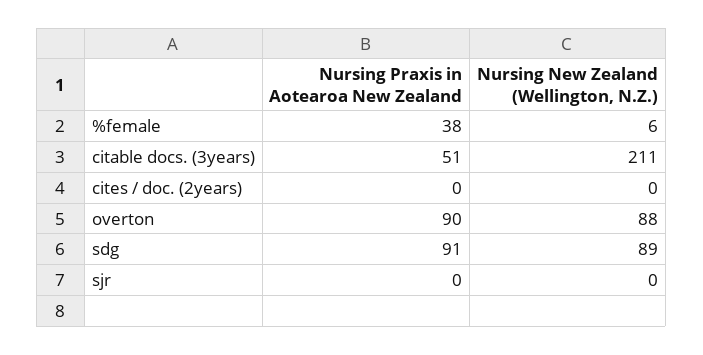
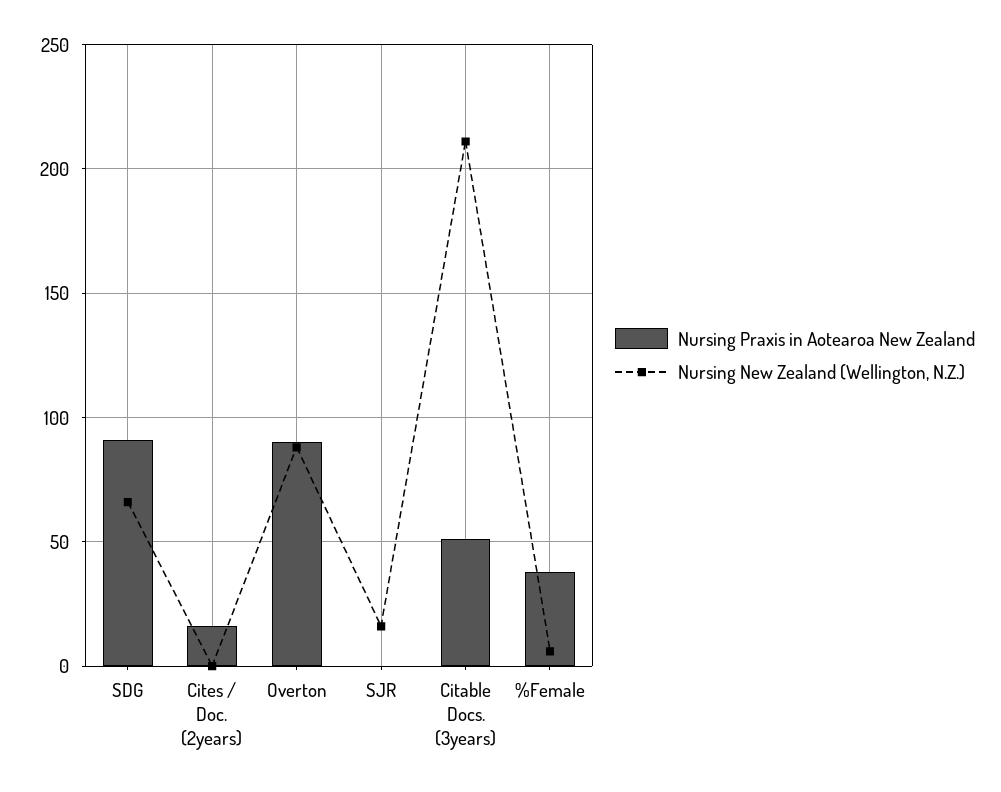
Nursing Praxis in Aotearoa New Zealand, cites / doc. (2years): 0 -> 15
Nursing New Zealand (Wellington, N.Z.), sdg: 89 -> 65
Nursing New Zealand (Wellington, N.Z.), sjr: 0 -> 15

